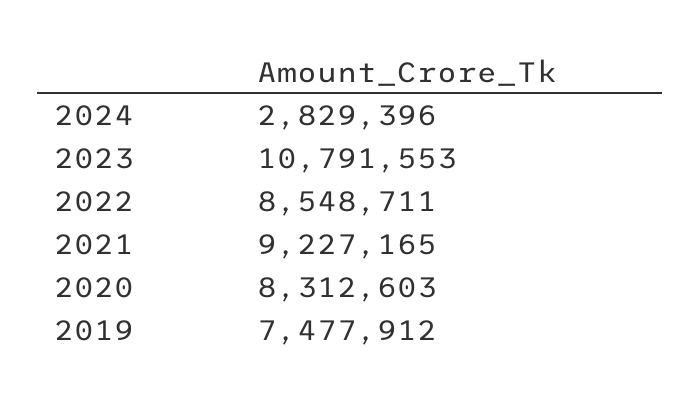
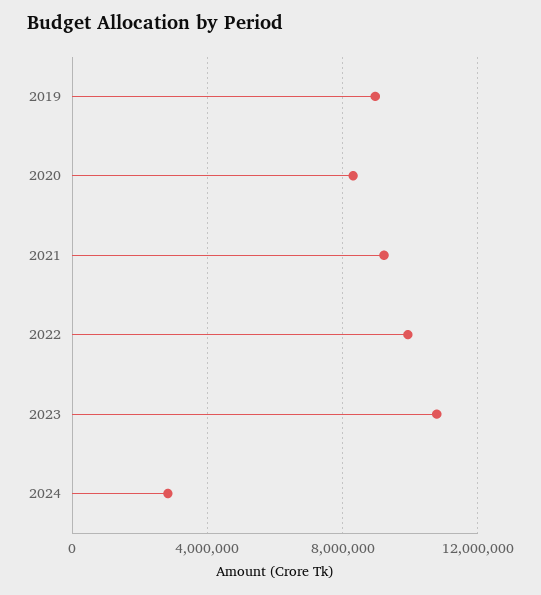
2022: 8548711 -> 10000000
2019: 7477912 -> 9000000

